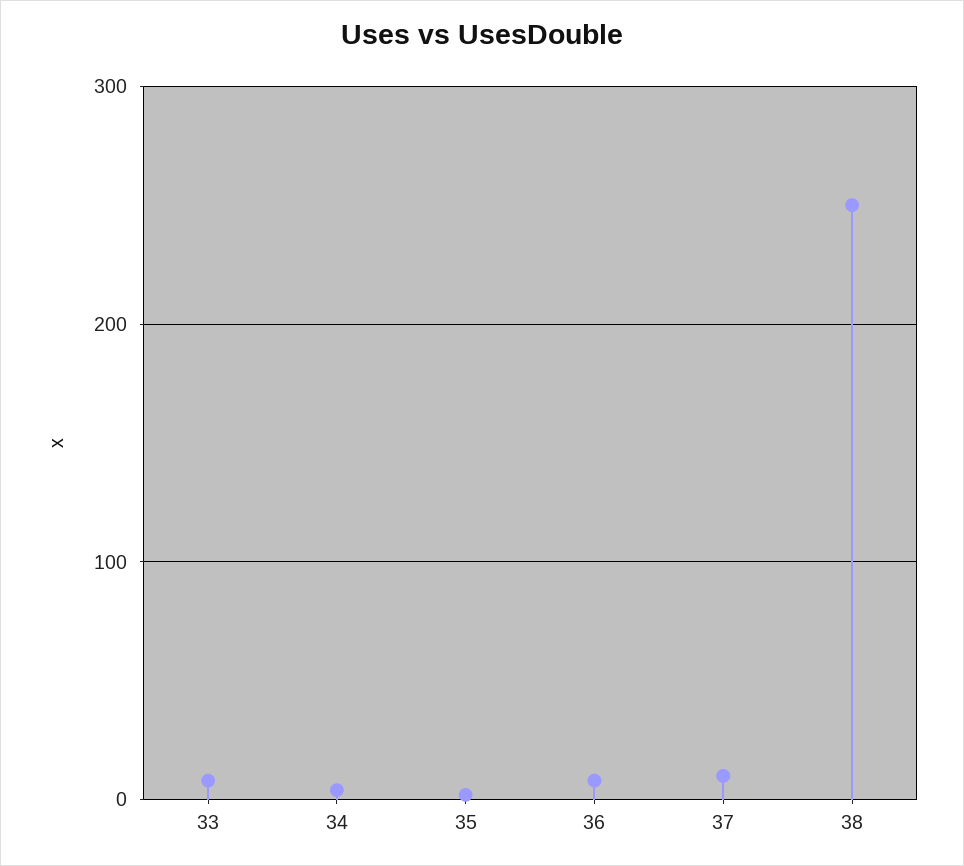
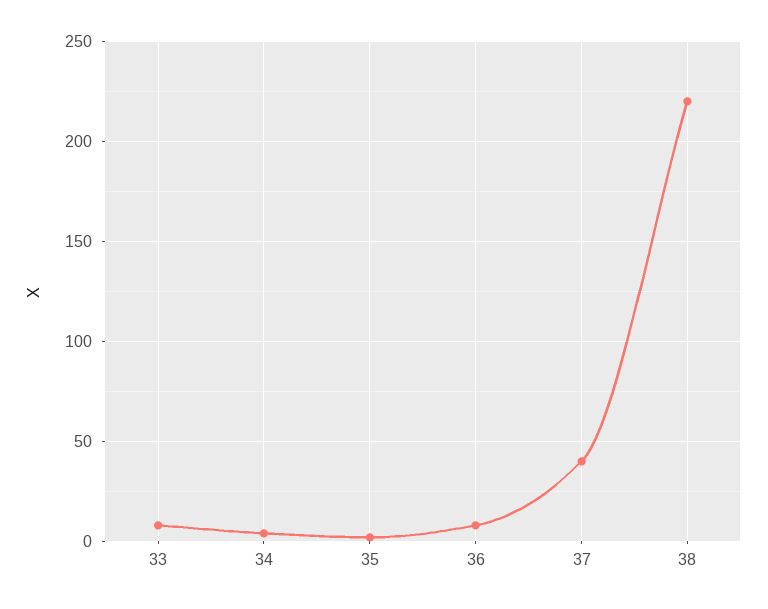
37: 10 -> 40
38: 250 -> 220

